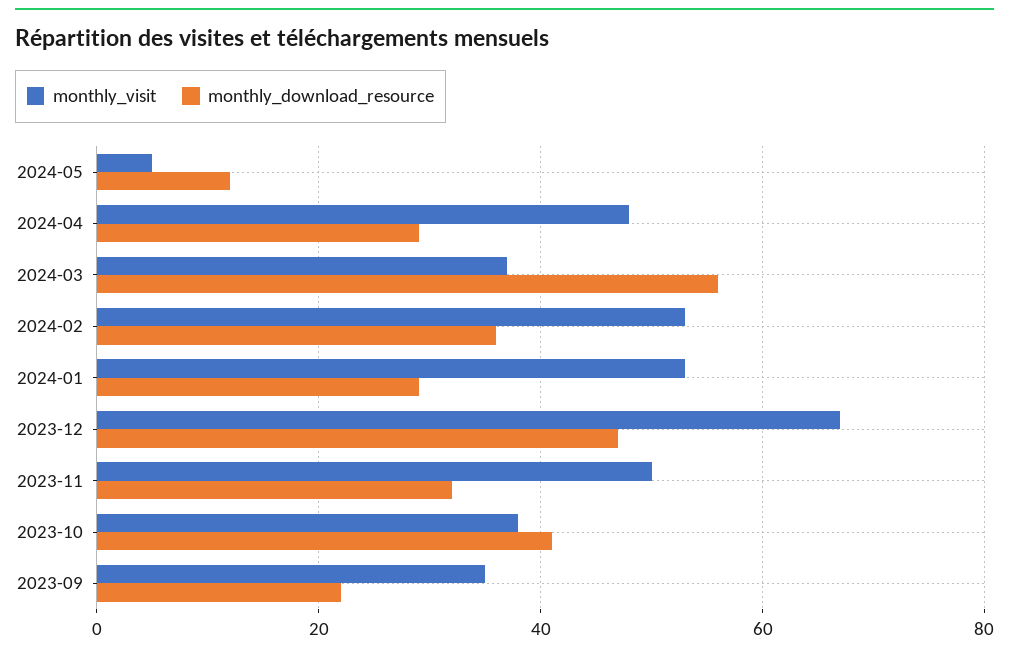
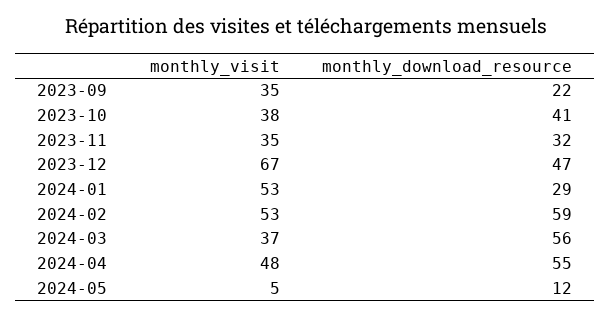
monthly_download_resource, 2024-04: 30 -> 55
monthly_download_resource, 2024-02: 35 -> 59
monthly_visit, 2023-11: 50 -> 35

